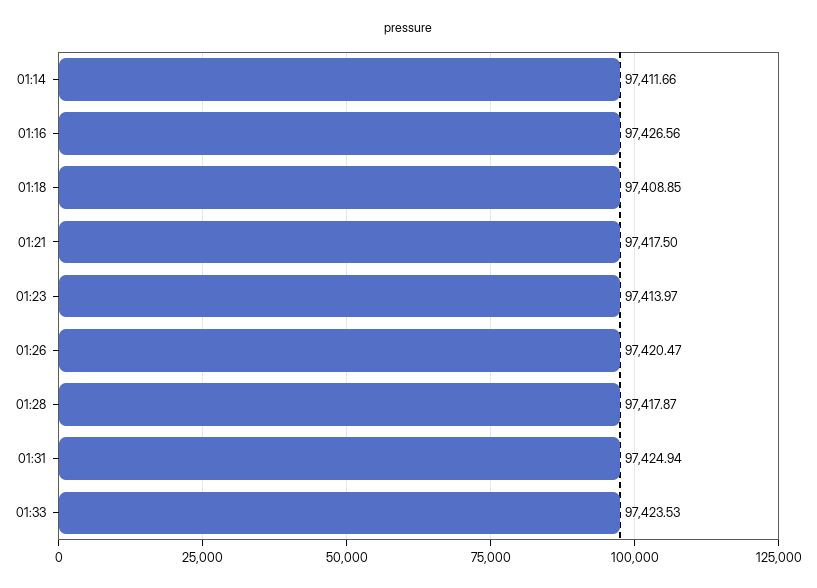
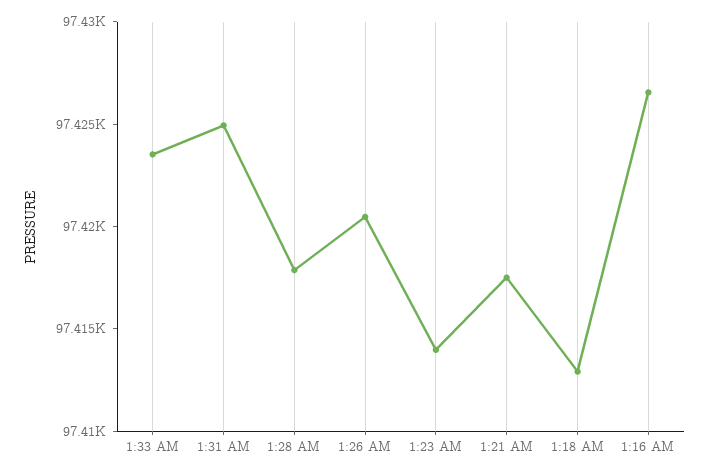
01:14: 97411.66 -> none
01:18: 97408.85 -> 97413

